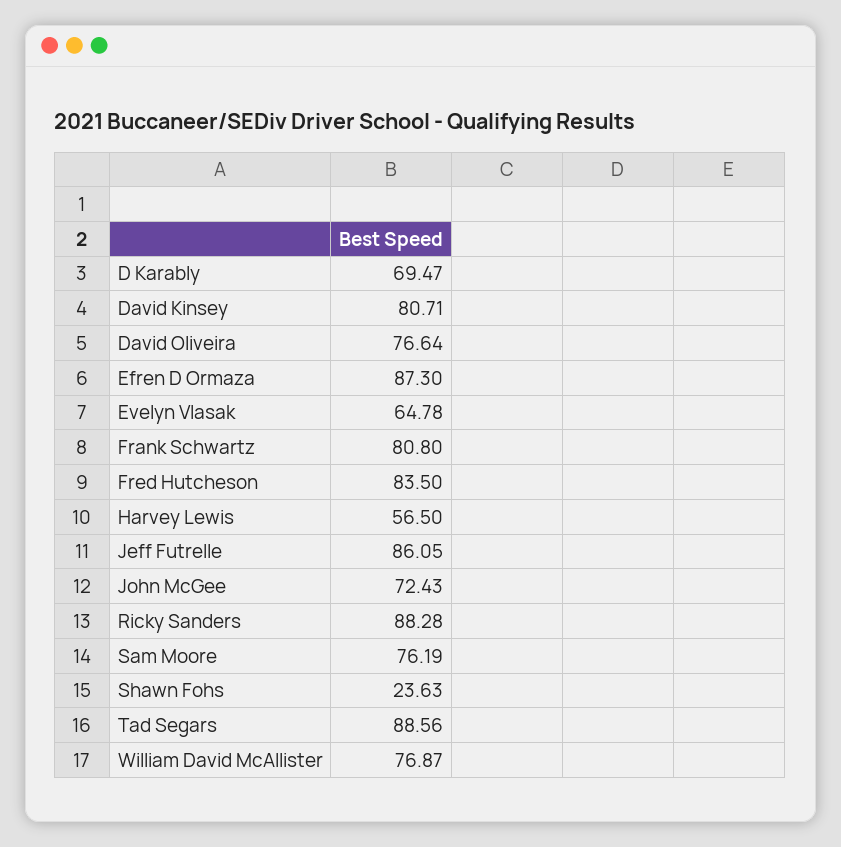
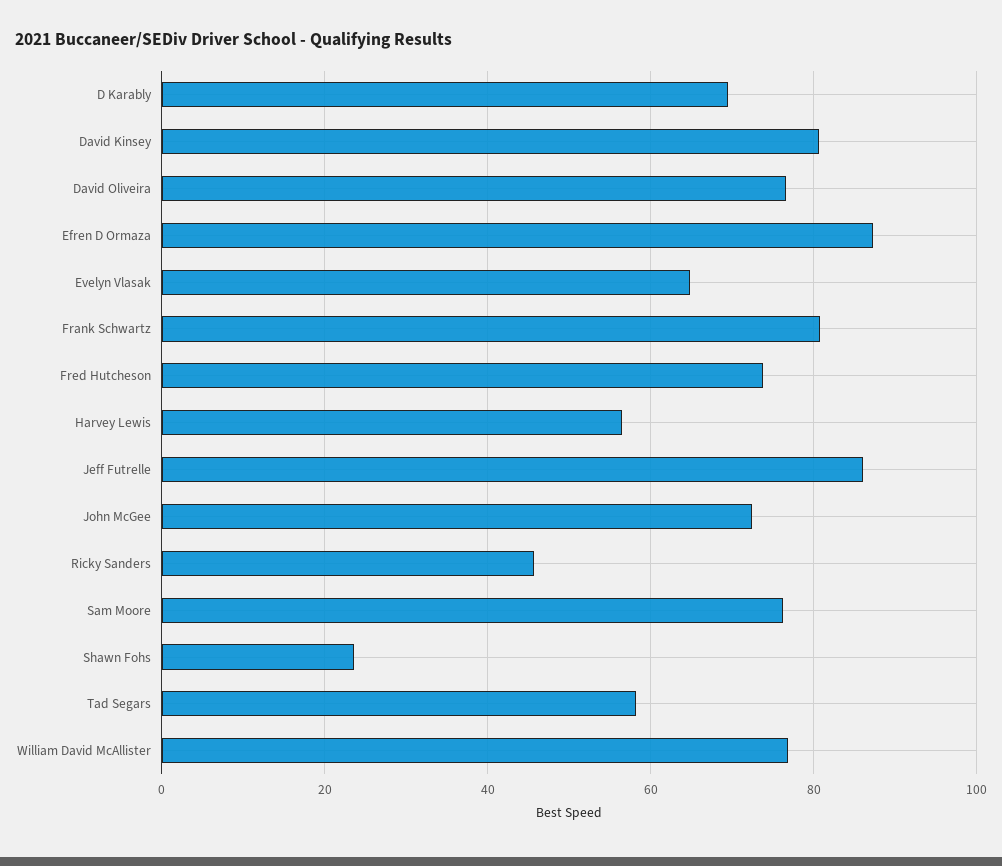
Fred Hutcheson: 83.5 -> 74
Ricky Sanders: 88.28 -> 46
Tad Segars: 88.56 -> 58

